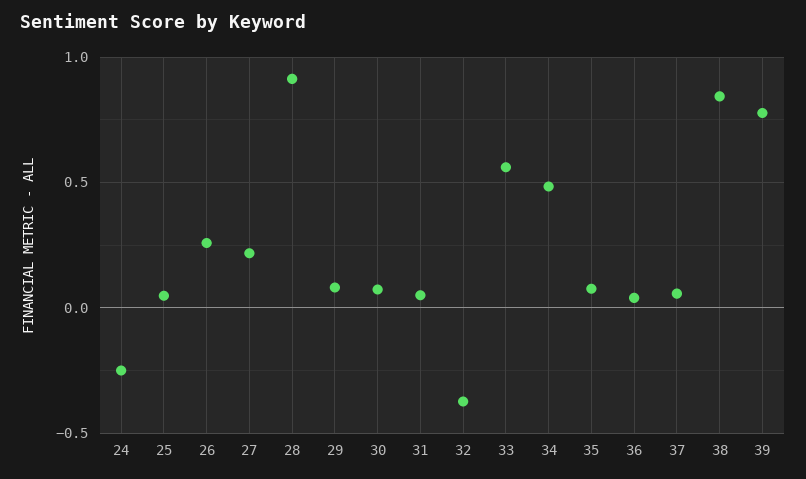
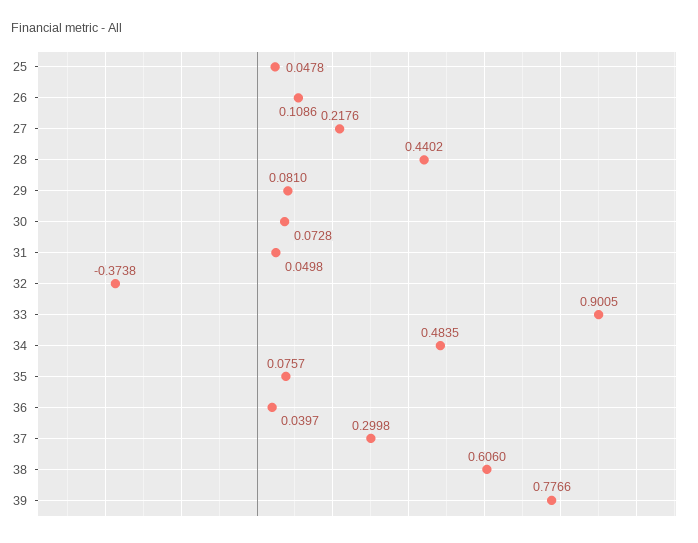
24: -0.25 -> none
26: 0.25 -> 0.1086
28: 0.9 -> 0.4402
33: 0.55 -> 0.9005
37: 0.05 -> 0.2998
38: 0.85 -> 0.606

